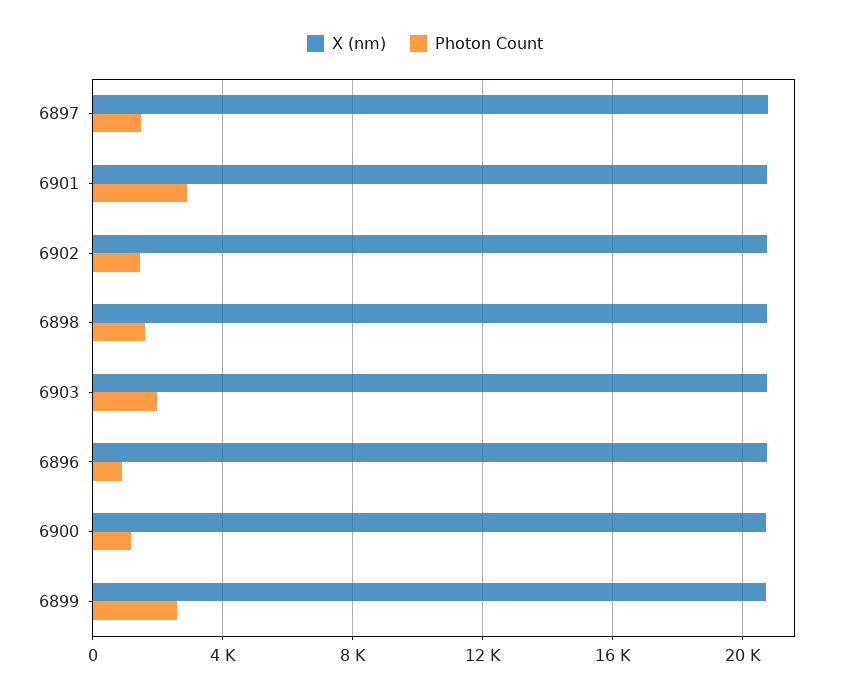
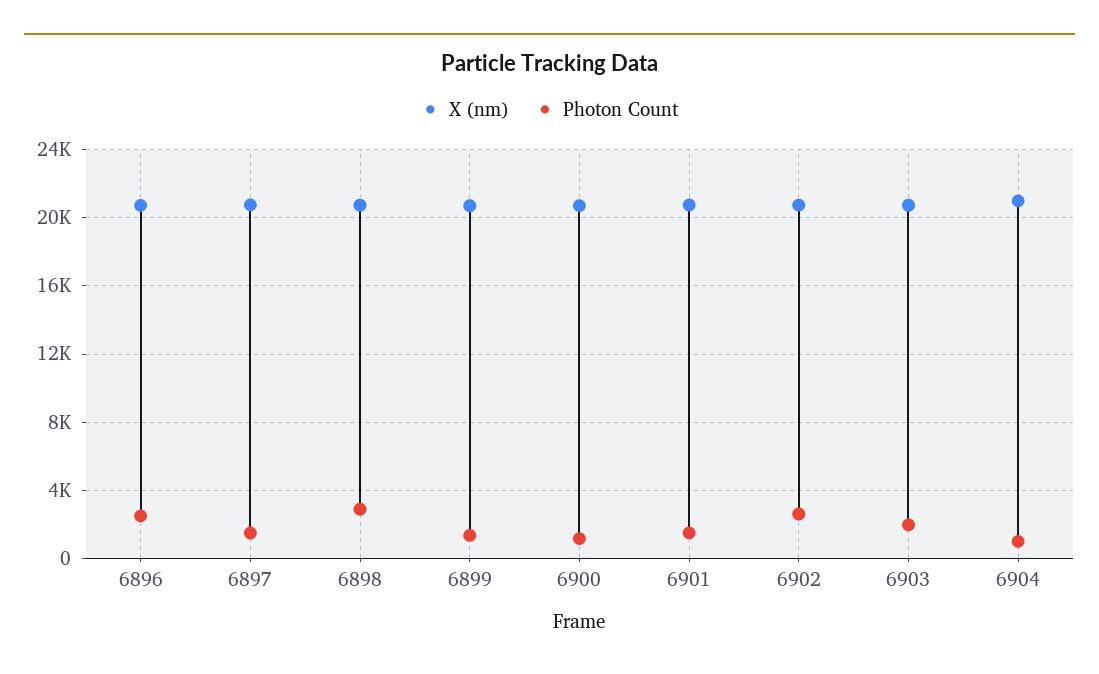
Photon Count, 6901: 3000 -> 1500
Photon Count, 6902: 1500 -> 2500
Photon Count, 6898: 1500 -> 3000
Photon Count, 6896: 1000 -> 2500
Photon Count, 6899: 2500 -> 1500
X (nm), 6904: none -> 21000
Photon Count, 6904: none -> 1000

